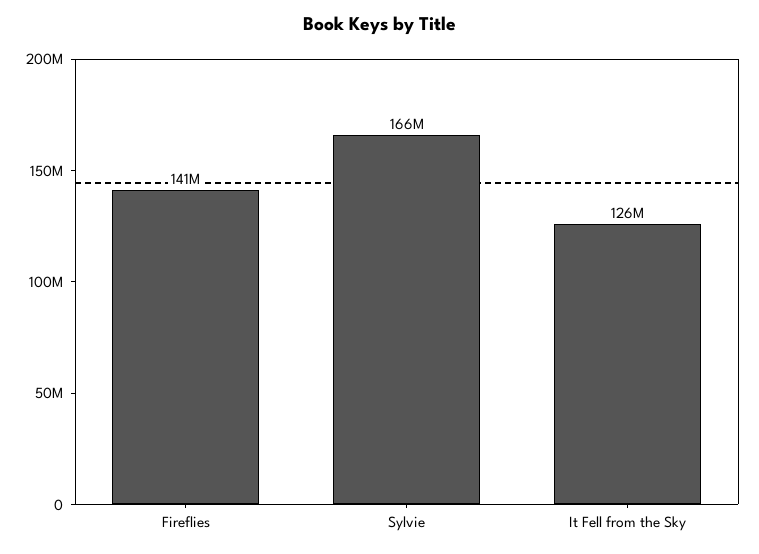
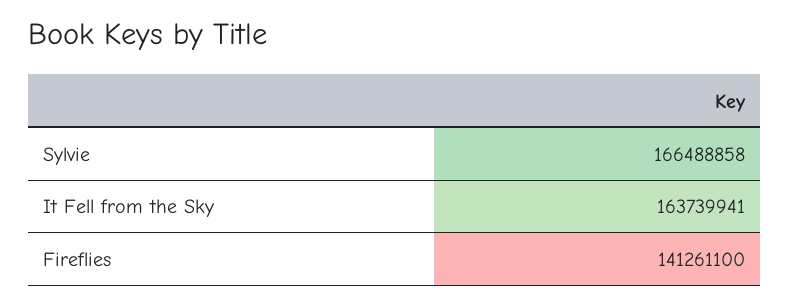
It Fell from the Sky: 126000000 -> 163739941

